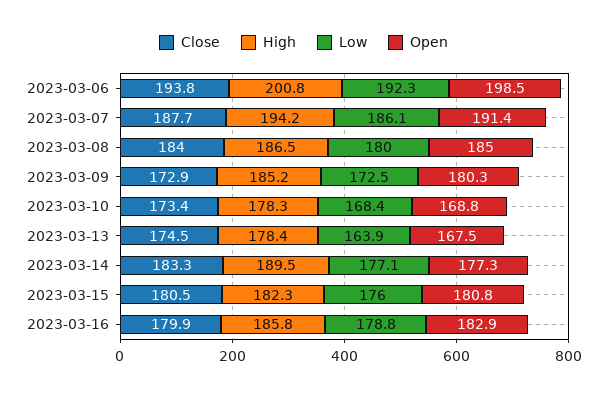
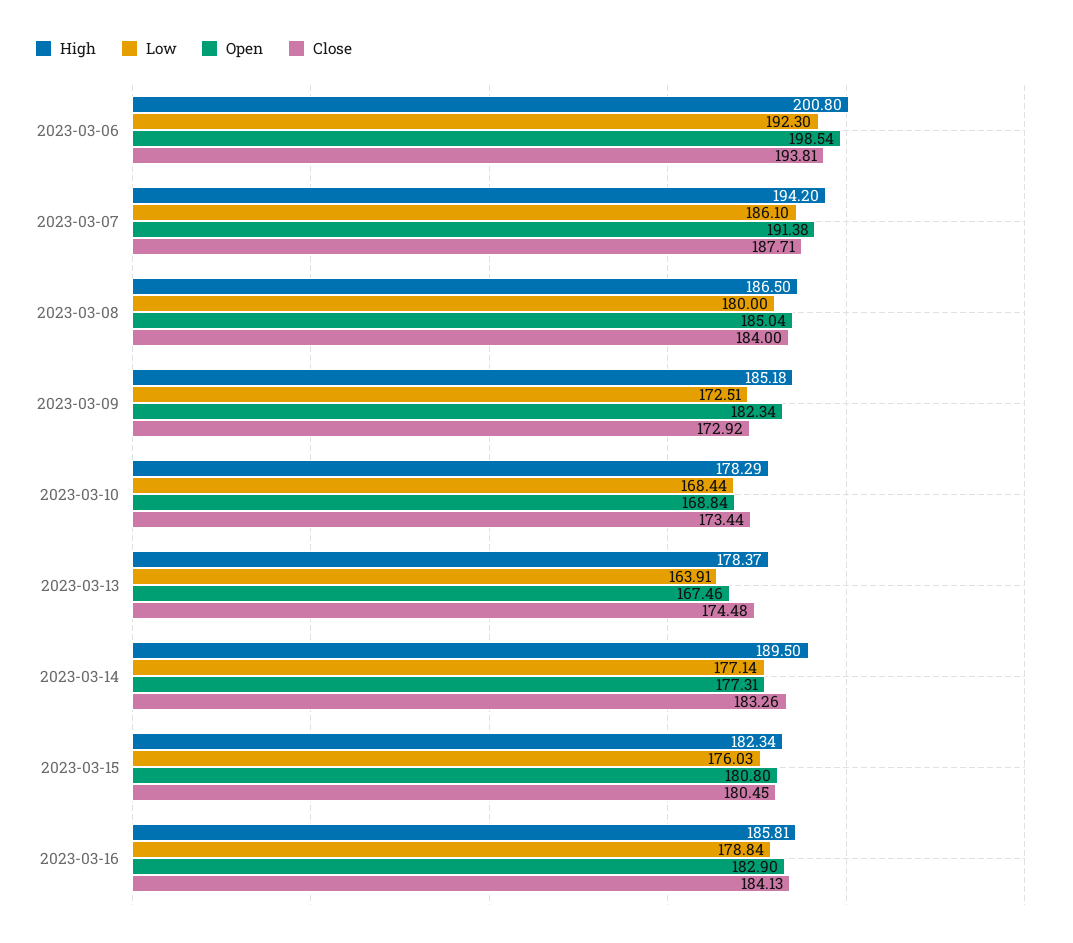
Open, 2023-03-09: 180.3 -> 182.34
Close, 2023-03-16: 179.9 -> 184.13

